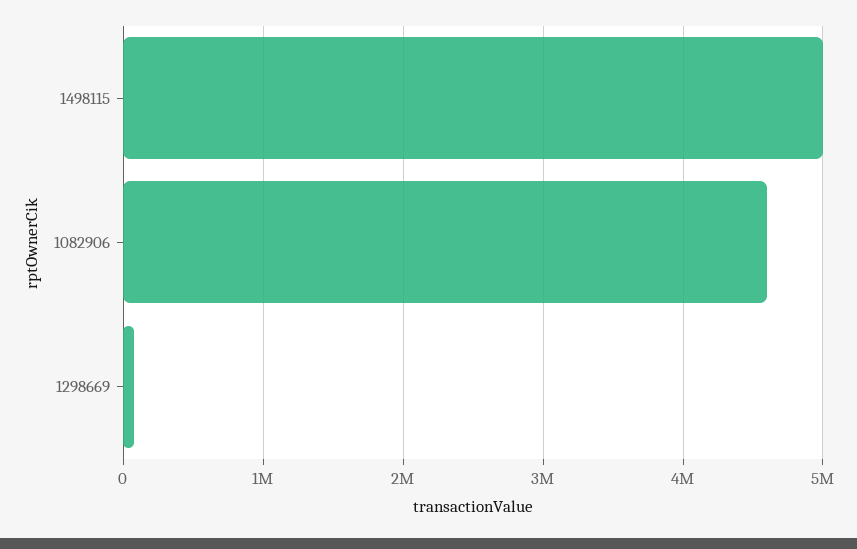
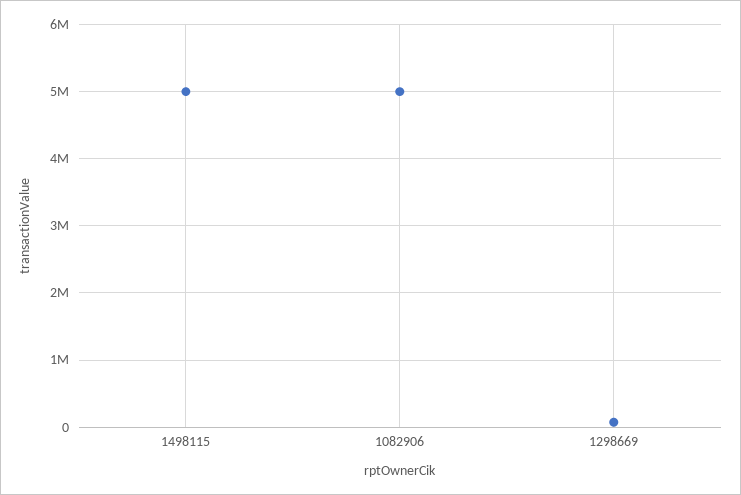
1082906: 4600000 -> 5000000

